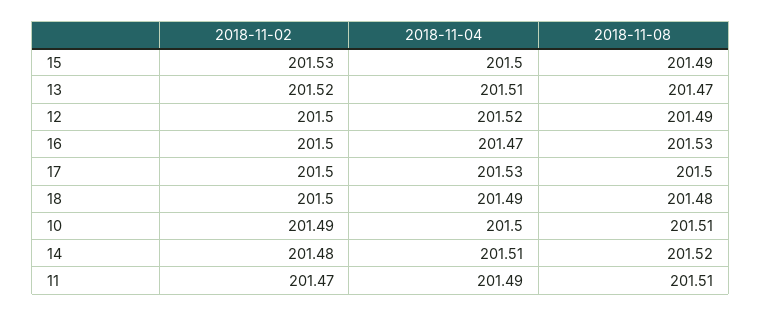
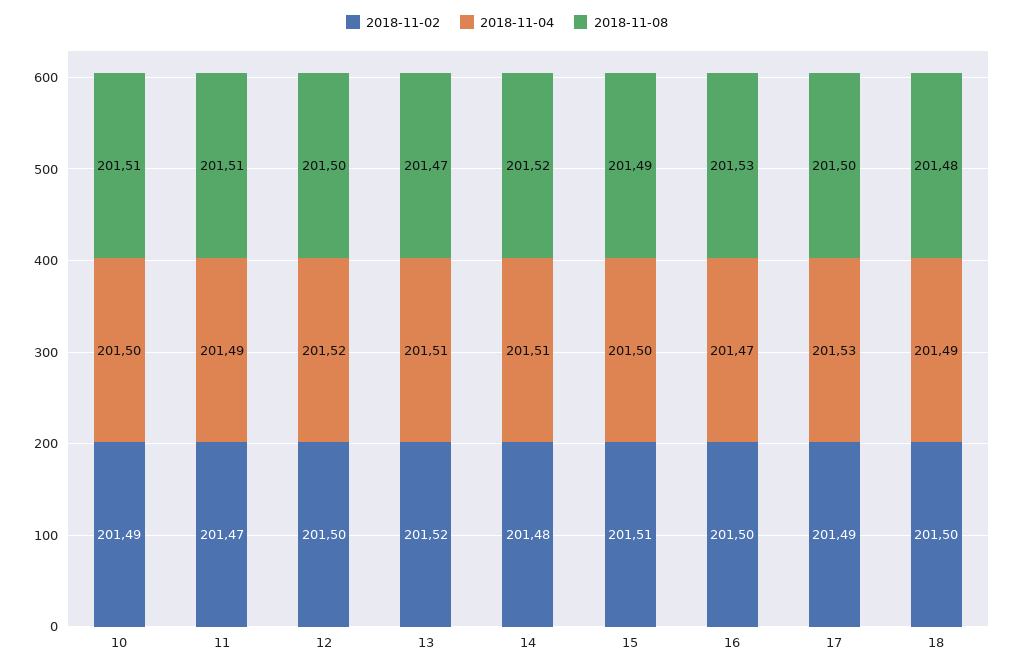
2018-11-02, 15: 201.53 -> 201.51
2018-11-08, 12: 201.49 -> 201.5
2018-11-02, 17: 201.5 -> 201.49

